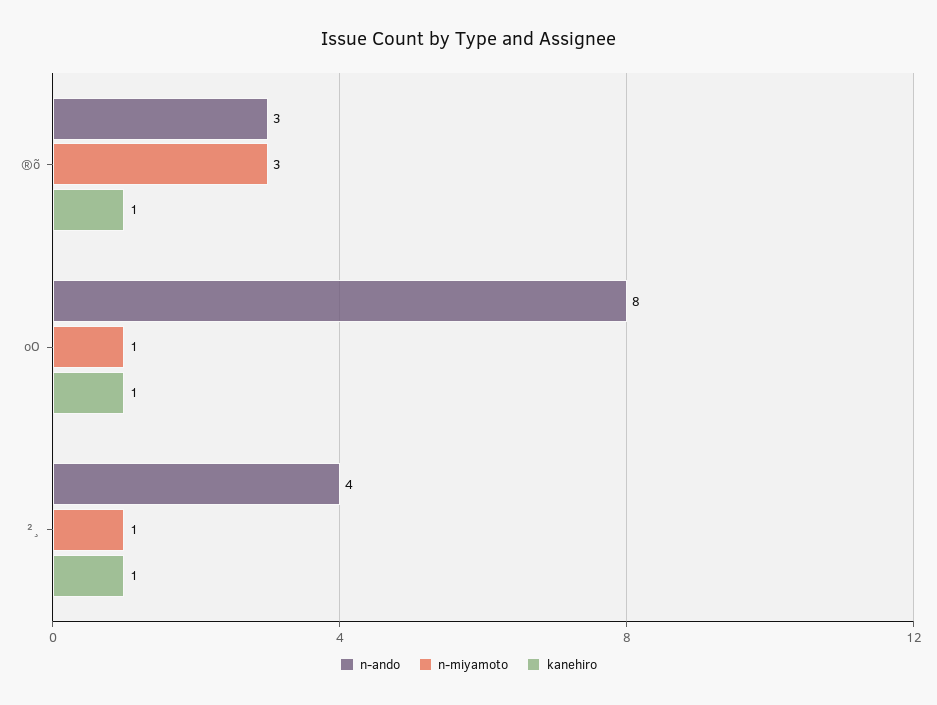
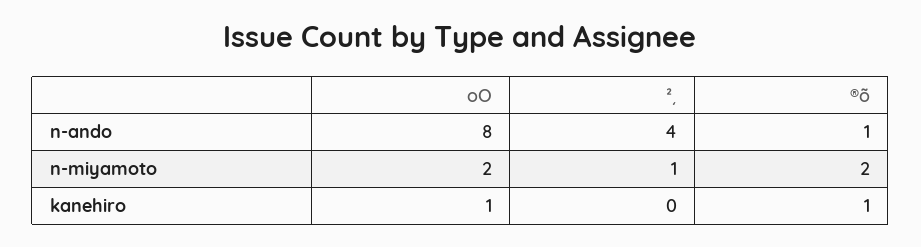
n-ando, ®õ: 3 -> 1
n-miyamoto, ®õ: 3 -> 2
n-miyamoto, oO: 1 -> 2
kanehiro, ²¸: 1 -> 0

